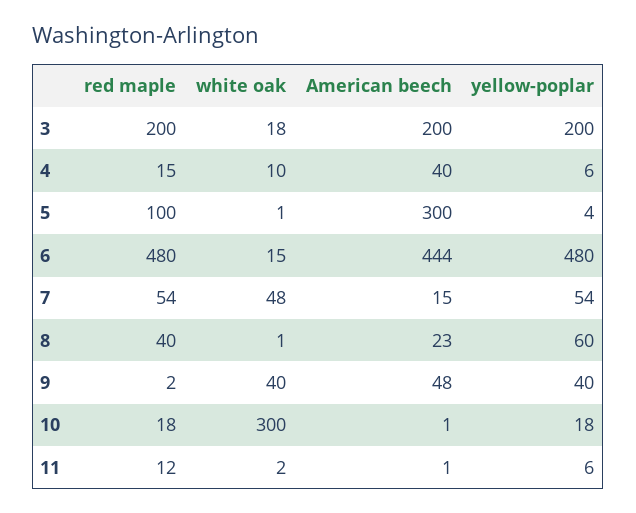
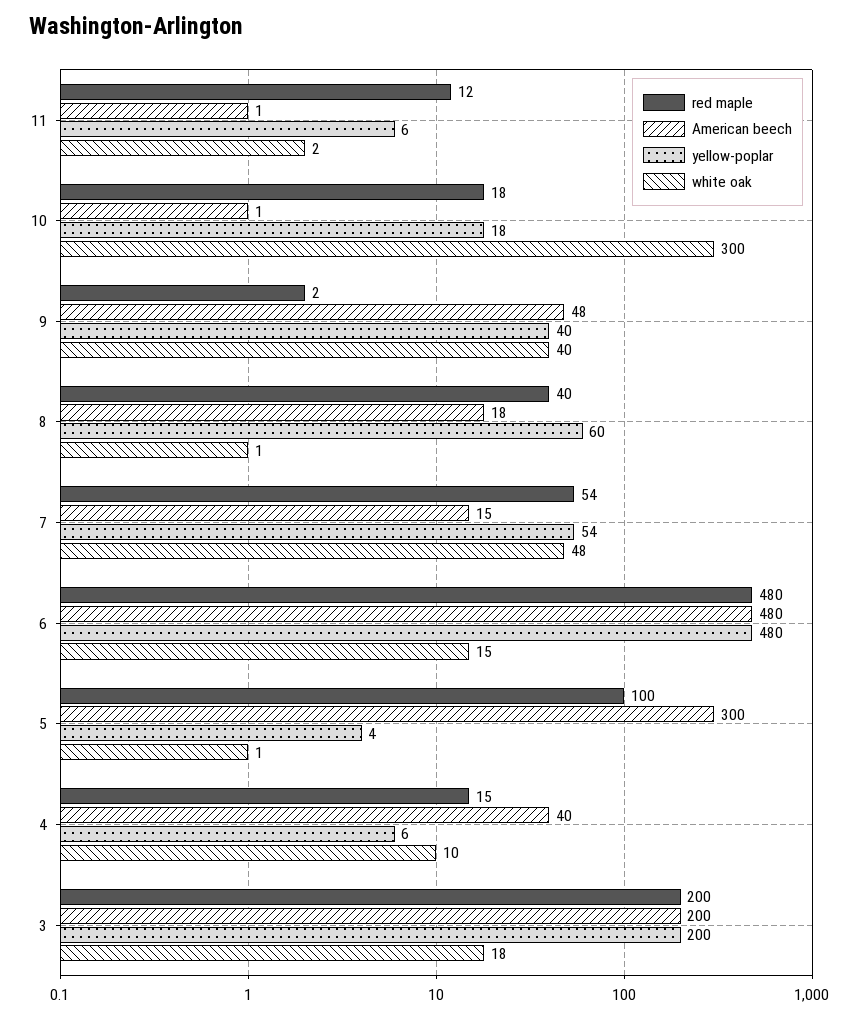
American beech, 6: 444 -> 480
American beech, 8: 23 -> 18

